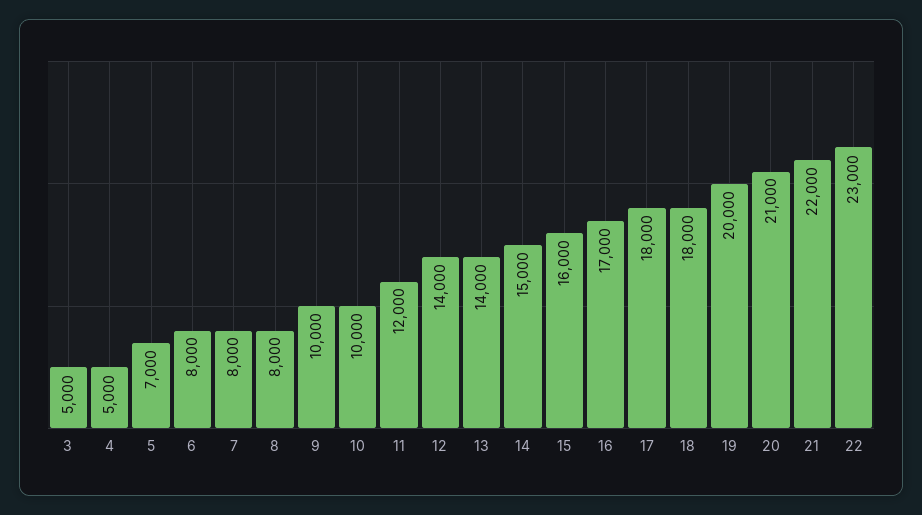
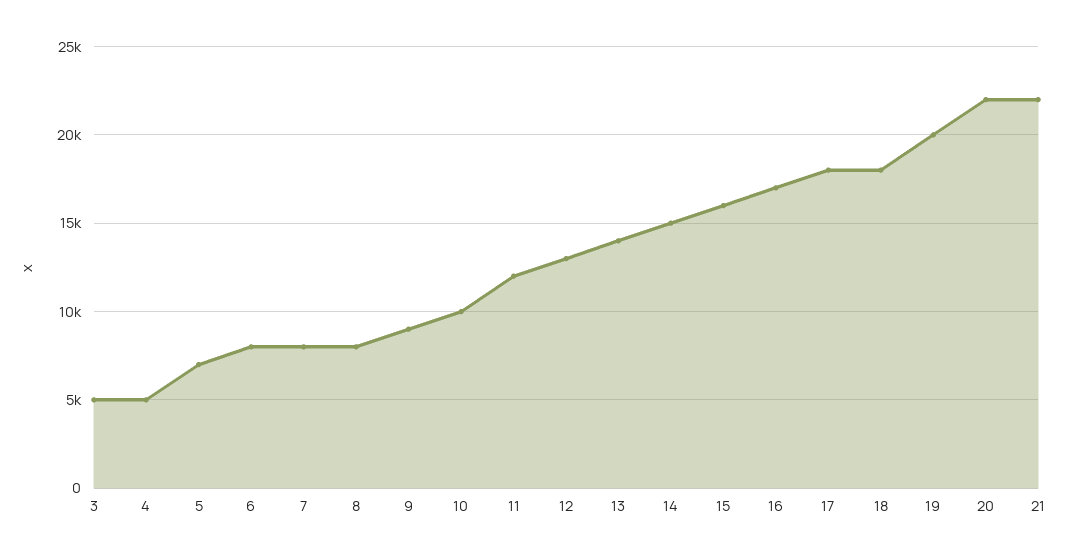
9: 10000 -> 9000
12: 14000 -> 13000
20: 21000 -> 22000
22: 23000 -> none

